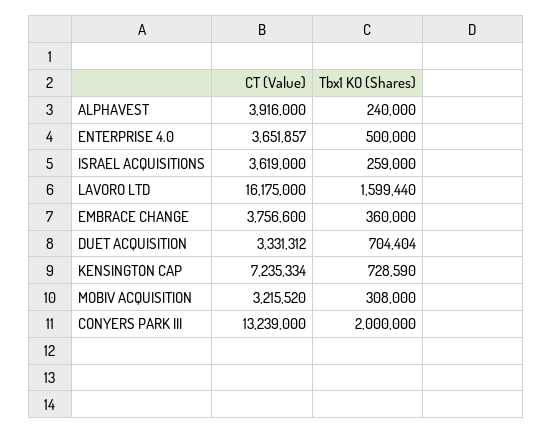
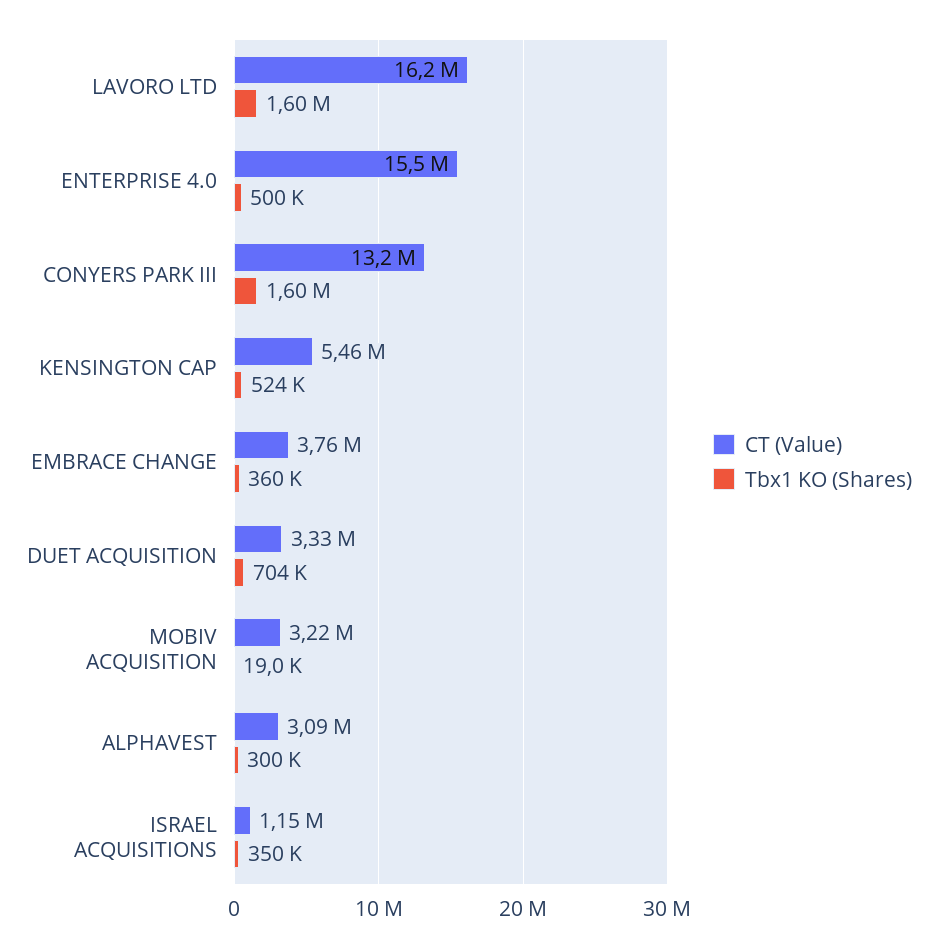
CT (Value), ALPHAVEST: 3916000 -> 3090000
Tbx1 KO (Shares), ALPHAVEST: 240000 -> 300000
CT (Value), ENTERPRISE 4.0: 3651857 -> 15500000
CT (Value), ISRAEL ACQUISITIONS: 3619000 -> 1150000
Tbx1 KO (Shares), ISRAEL ACQUISITIONS: 259000 -> 350000
CT (Value), KENSINGTON CAP: 7235334 -> 5460000
Tbx1 KO (Shares), KENSINGTON CAP: 728590 -> 524000
Tbx1 KO (Shares), MOBIV ACQUISITION: 308000 -> 19000
Tbx1 KO (Shares), CONYERS PARK III: 2000000 -> 1600000

